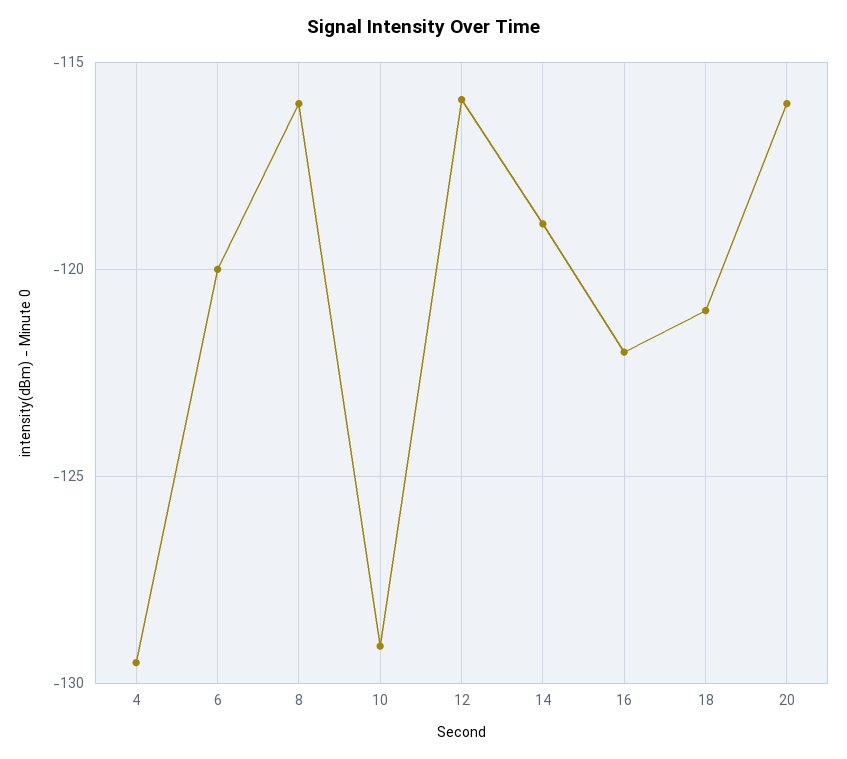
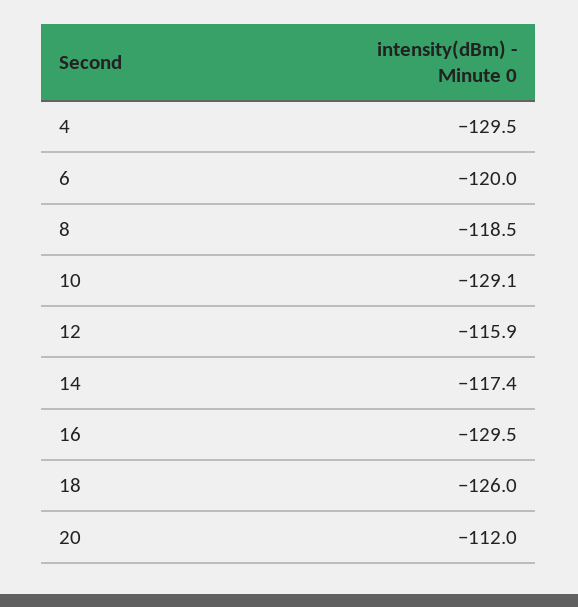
8: -116 -> -118.5
14: -119 -> -117.4
16: -122 -> -129.5
18: -121 -> -126
20: -116 -> -112

